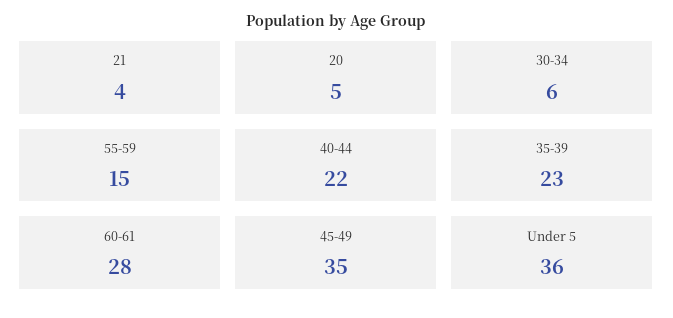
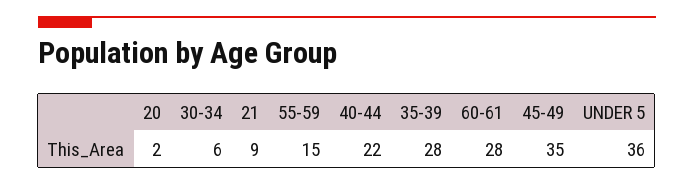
21: 4 -> 9
20: 5 -> 2
35-39: 23 -> 28

